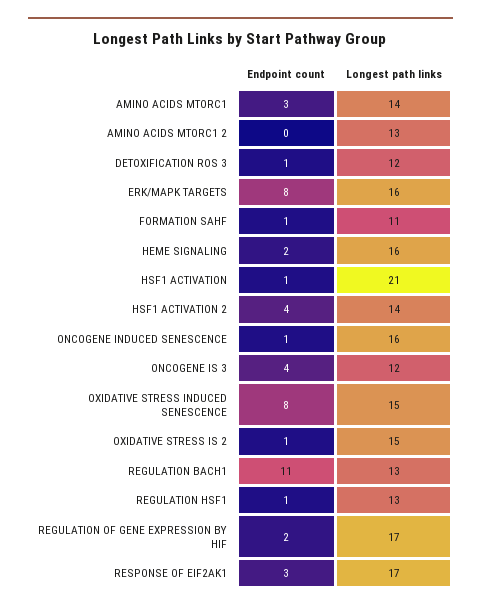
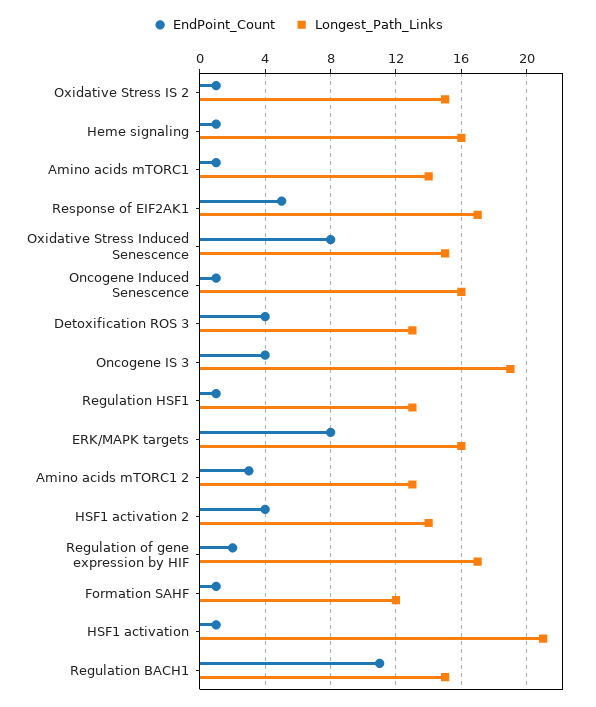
Endpoint count, AMINO ACIDS MTORC1: 3 -> 1
Endpoint count, AMINO ACIDS MTORC1 2: 0 -> 3
Endpoint count, DETOXIFICATION ROS 3: 1 -> 4
Longest path links, DETOXIFICATION ROS 3: 12 -> 13
Longest path links, FORMATION SAHF: 11 -> 12
Endpoint count, HEME SIGNALING: 2 -> 1
Longest path links, ONCOGENE IS 3: 12 -> 19
Longest path links, REGULATION BACH1: 13 -> 15
Endpoint count, RESPONSE OF EIF2AK1: 3 -> 5

